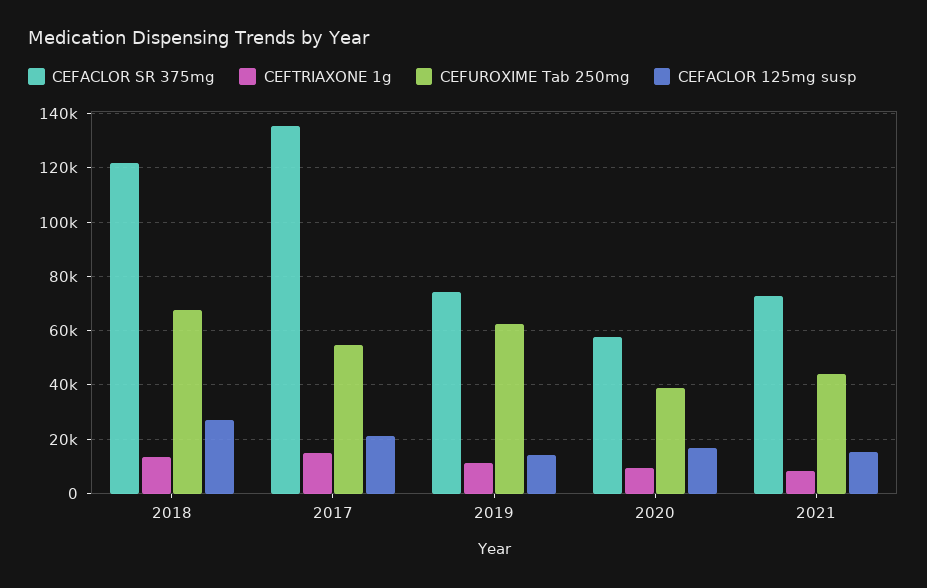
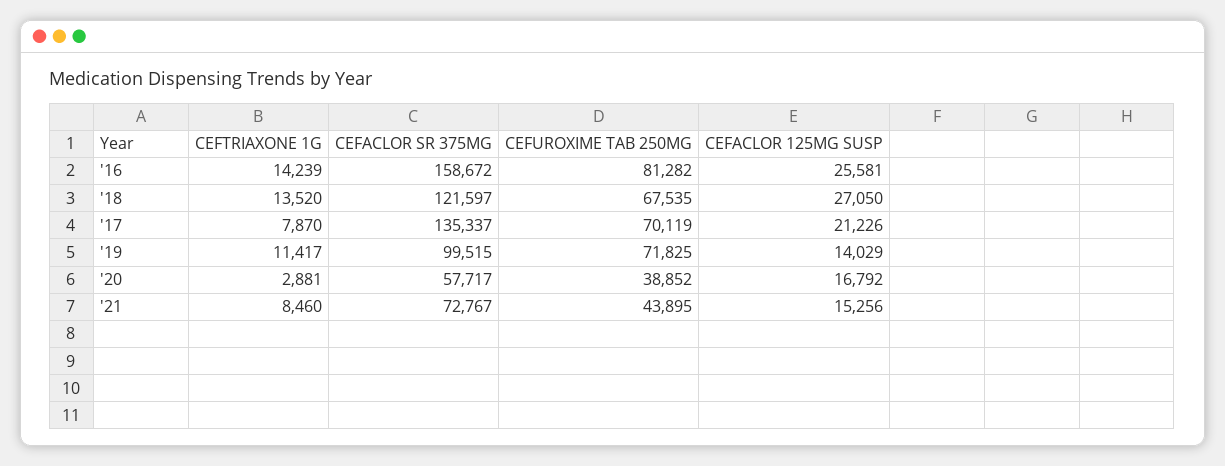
CEFTRIAXONE 1g, 2017: 15000 -> 7870
CEFUROXIME Tab 250mg, 2017: 55000 -> 70119
CEFACLOR SR 375mg, 2019: 75000 -> 99515
CEFUROXIME Tab 250mg, 2019: 62500 -> 71825
CEFTRIAXONE 1g, 2020: 10000 -> 2881
CEFTRIAXONE 1g, '16: none -> 14239
CEFACLOR SR 375mg, '16: none -> 158672
CEFUROXIME Tab 250mg, '16: none -> 81282
CEFACLOR 125mg susp, '16: none -> 25581

